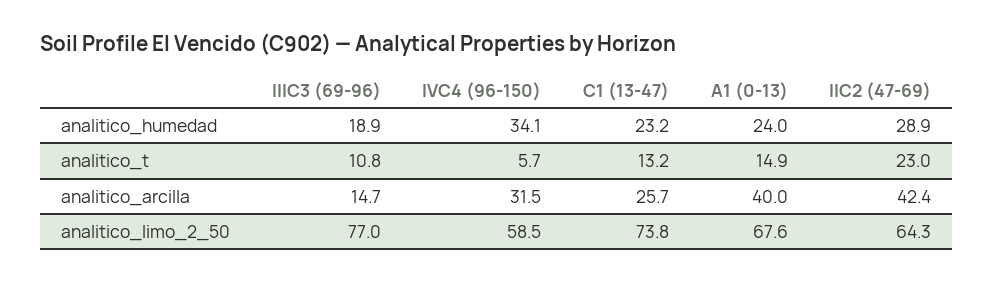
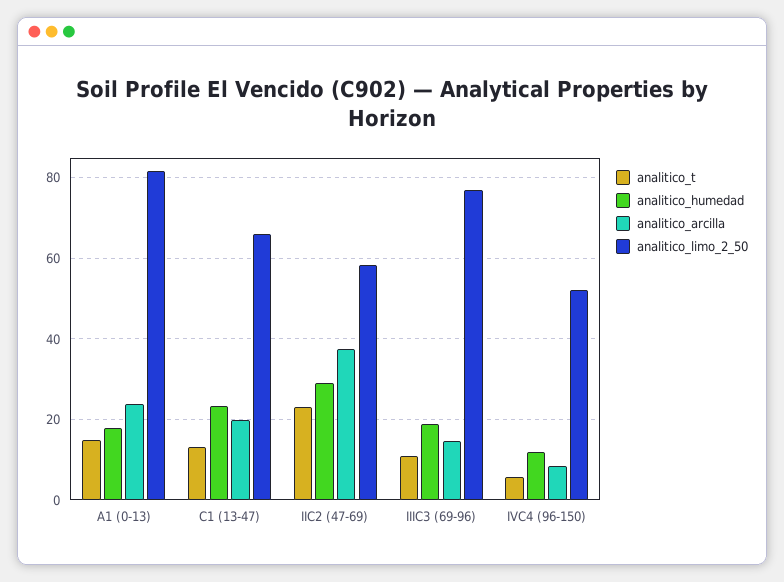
analitico_humedad, IVC4 (96-150): 34.1 -> 12
analitico_humedad, A1 (0-13): 24 -> 18
analitico_arcilla, IVC4 (96-150): 31.5 -> 8
analitico_arcilla, C1 (13-47): 25.7 -> 20
analitico_arcilla, A1 (0-13): 40 -> 24
analitico_arcilla, IIC2 (47-69): 42.4 -> 38
analitico_limo_2_50, IVC4 (96-150): 58.5 -> 52
analitico_limo_2_50, C1 (13-47): 73.8 -> 66
analitico_limo_2_50, A1 (0-13): 67.6 -> 82
analitico_limo_2_50, IIC2 (47-69): 64.3 -> 58

